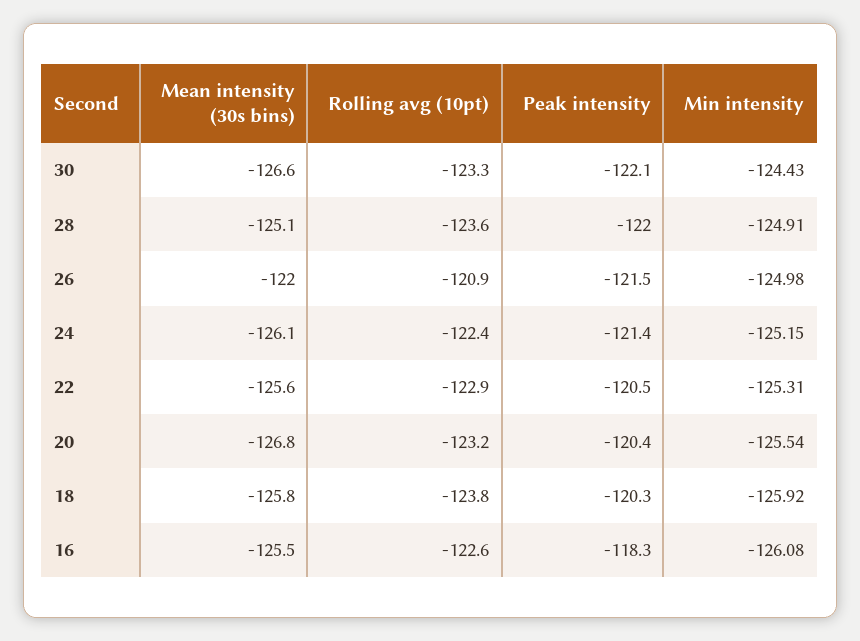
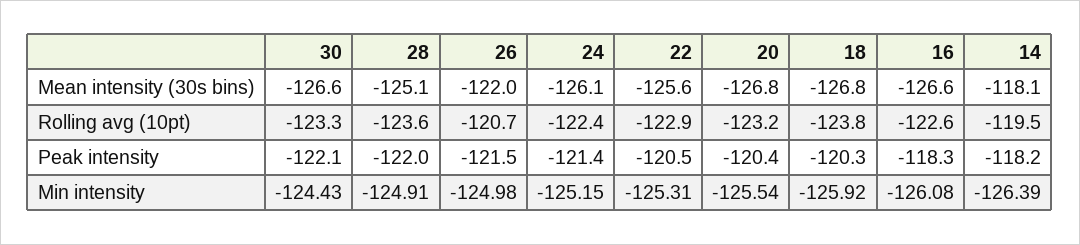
Rolling avg (10pt), 26: -120.9 -> -120.7
Mean intensity (30s bins), 18: -125.8 -> -126.8
Mean intensity (30s bins), 16: -125.5 -> -126.6
Mean intensity (30s bins), 14: none -> -118.1
Rolling avg (10pt), 14: none -> -119.5
Peak intensity, 14: none -> -118.2
Min intensity, 14: none -> -126.39

